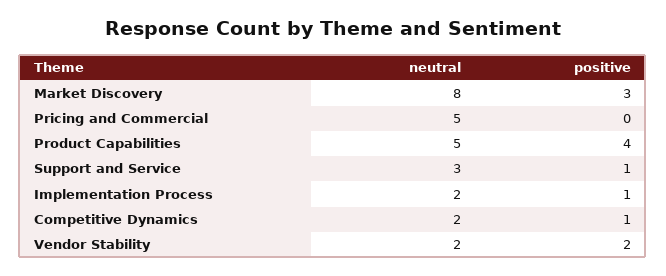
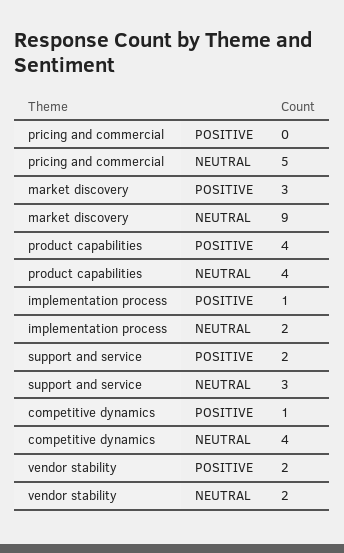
neutral, Market Discovery: 8 -> 9
neutral, Product Capabilities: 5 -> 4
positive, Support and Service: 1 -> 2
neutral, Competitive Dynamics: 2 -> 4

